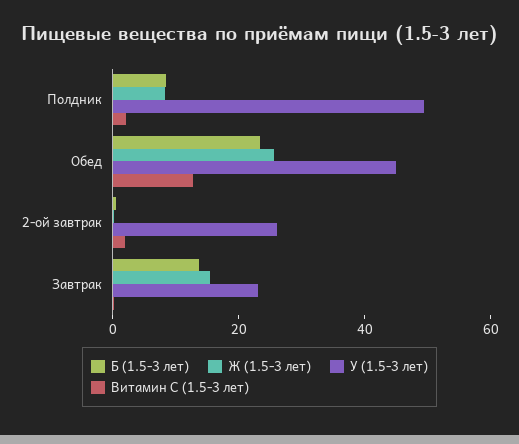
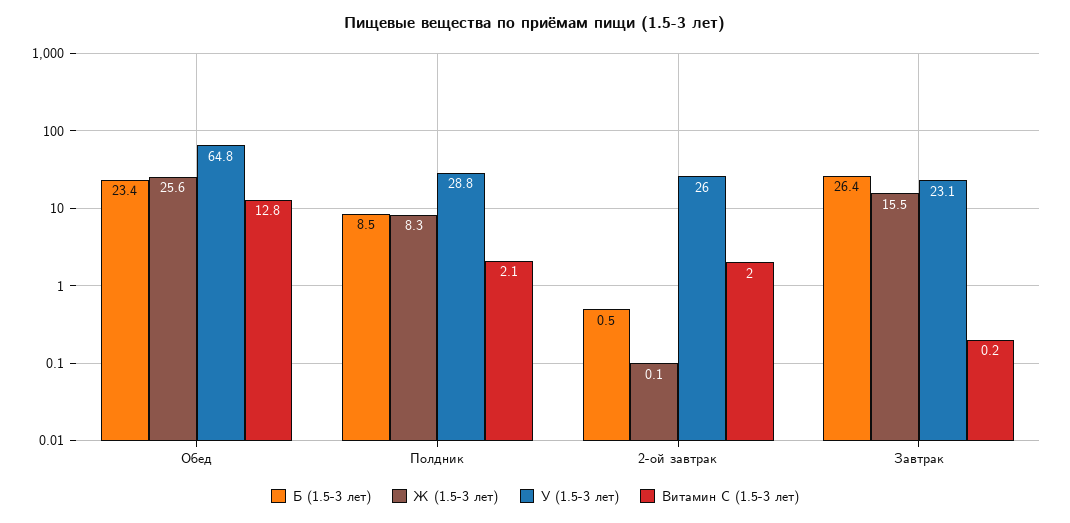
У (1.5-3 лет), Полдник: 50 -> 28.8
У (1.5-3 лет), Обед: 45 -> 64.8
Б (1.5-3 лет), Завтрак: 15 -> 26.4

